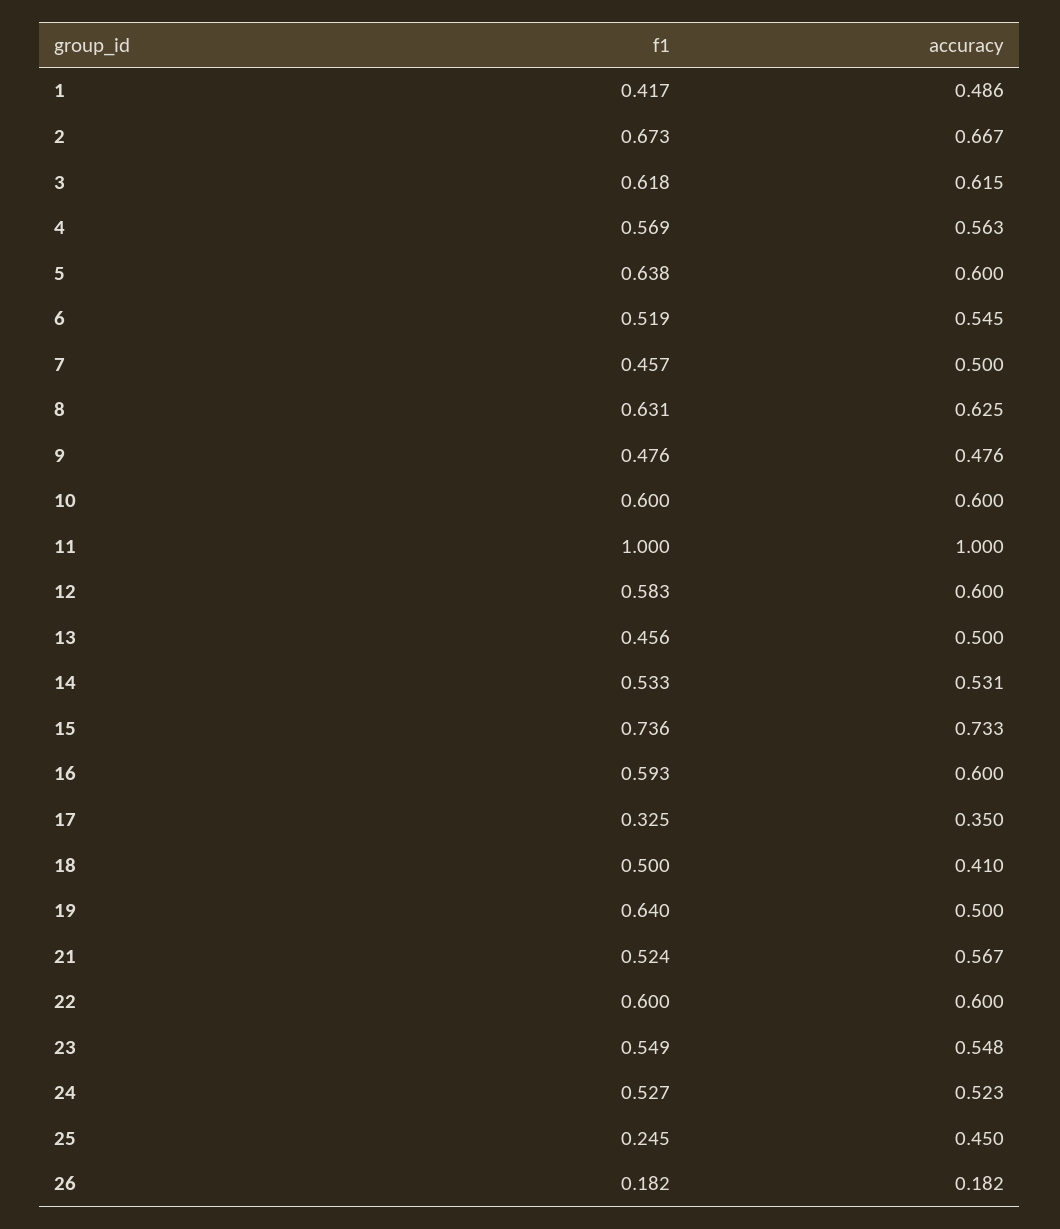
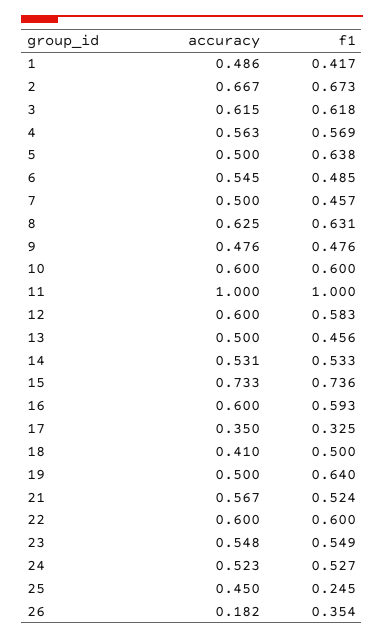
accuracy, 5: 0.6 -> 0.5
f1, 6: 0.519 -> 0.485
f1, 26: 0.182 -> 0.354

